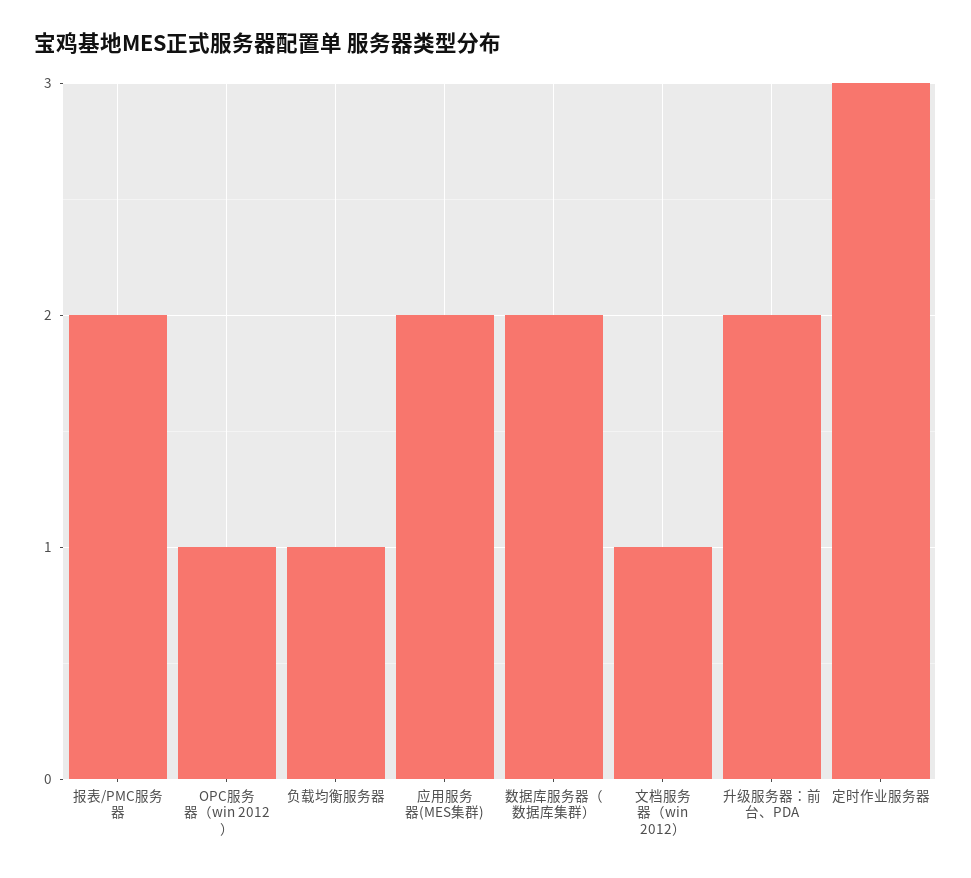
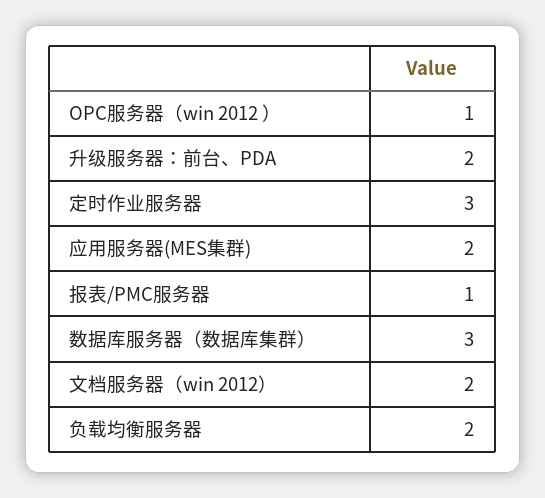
报表/PMC服务器: 2 -> 1
负载均衡服务器: 1 -> 2
数据库服务器（数据库集群）: 2 -> 3
文档服务器（win 2012）: 1 -> 2

